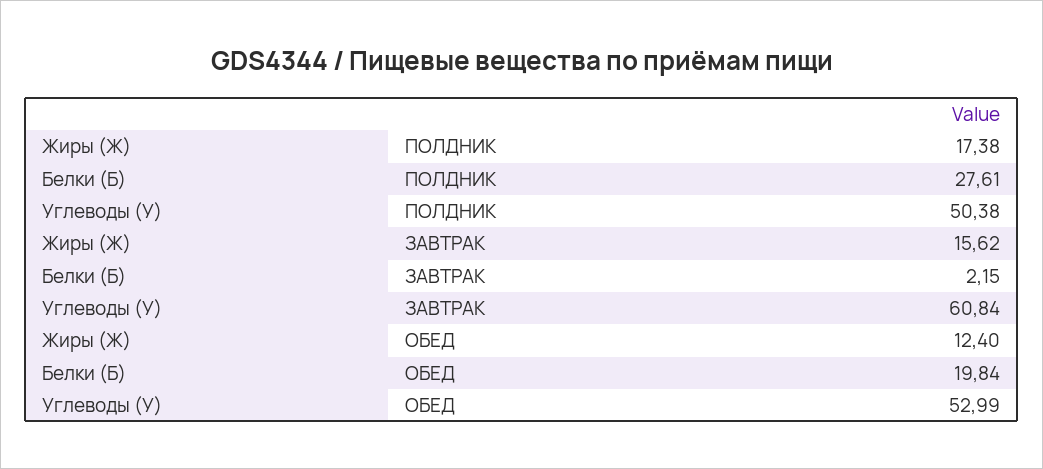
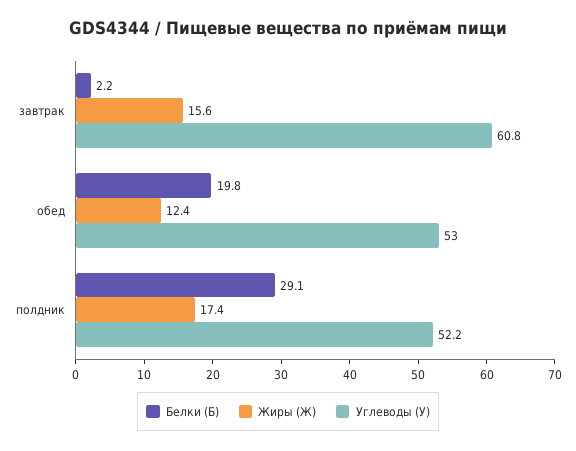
Белки (Б), ПОЛДНИК: 27.61 -> 29.1
Углеводы (У), ПОЛДНИК: 50.38 -> 52.2

